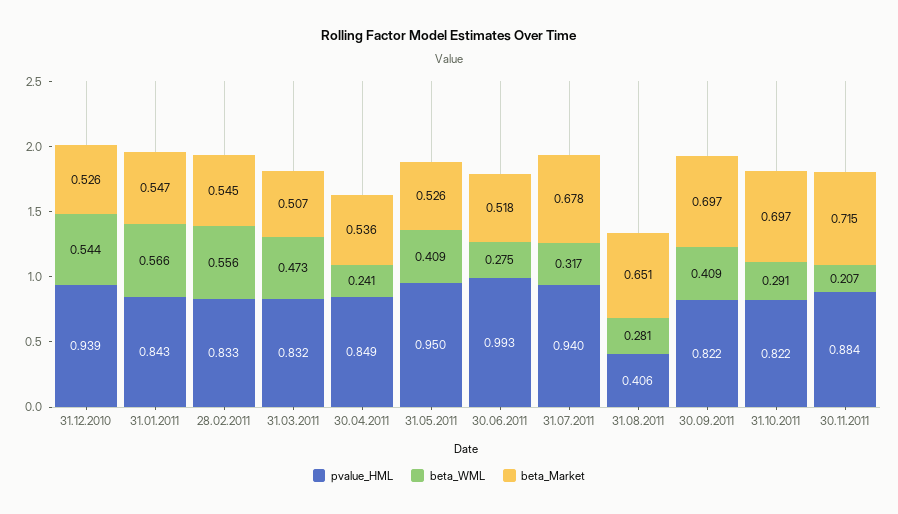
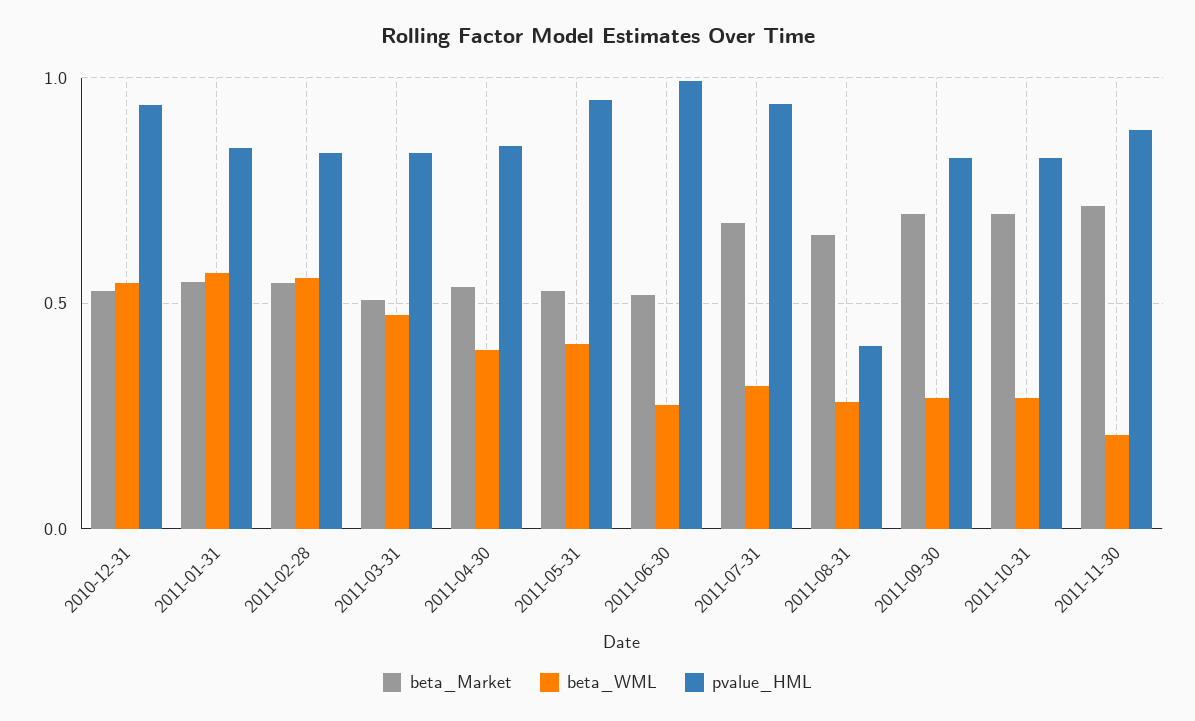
beta_WML, 30.04.2011: 0.241 -> 0.4
beta_WML, 30.09.2011: 0.409 -> 0.3

